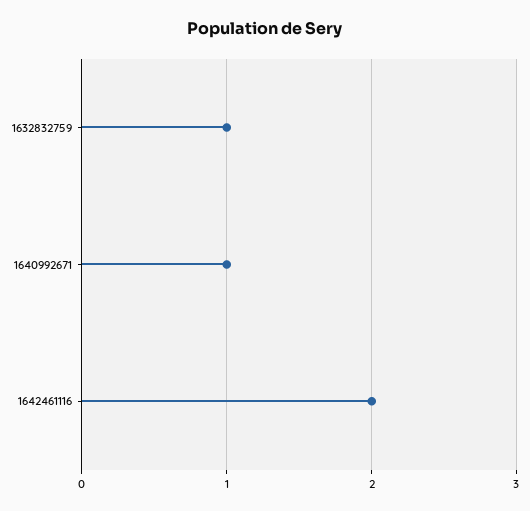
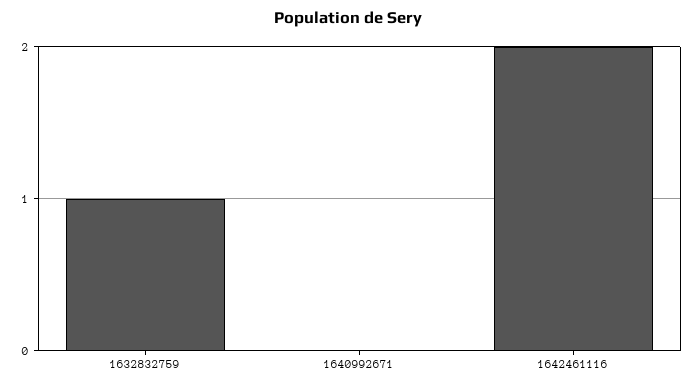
1640992671: 1 -> 0

